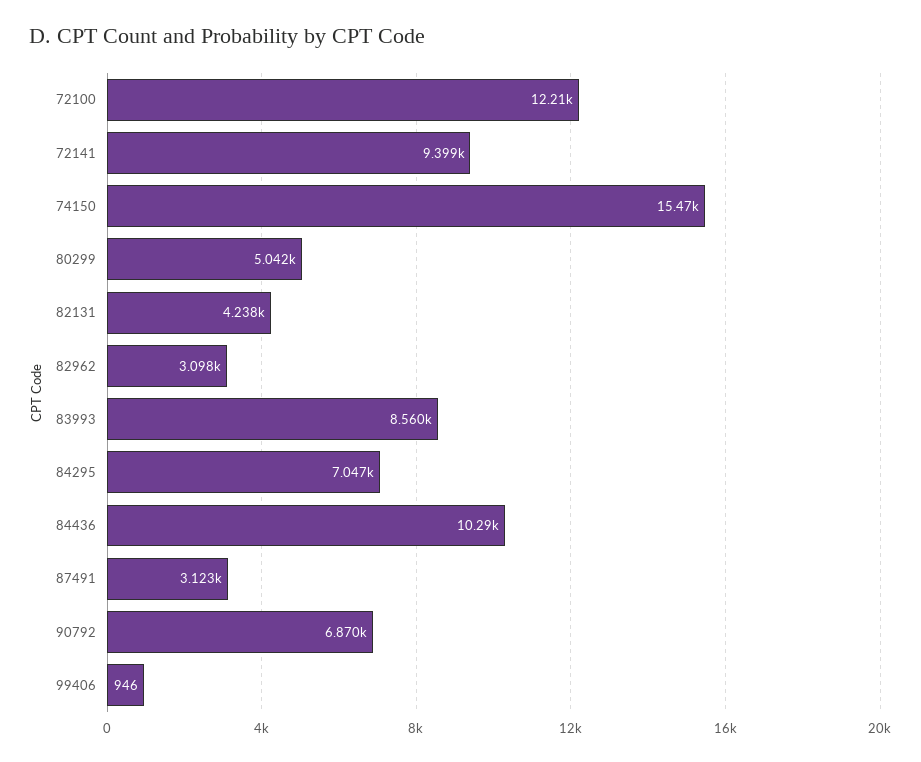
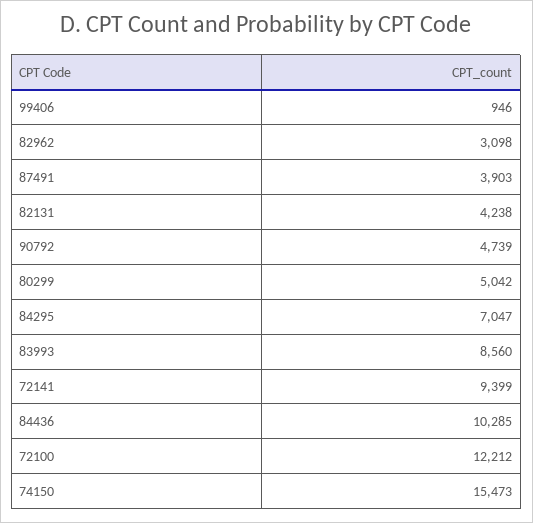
87491: 3123 -> 3903
90792: 6870 -> 4739

